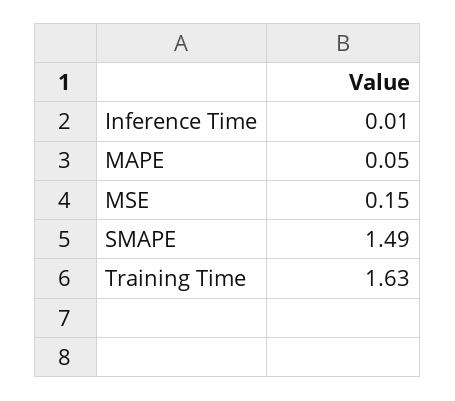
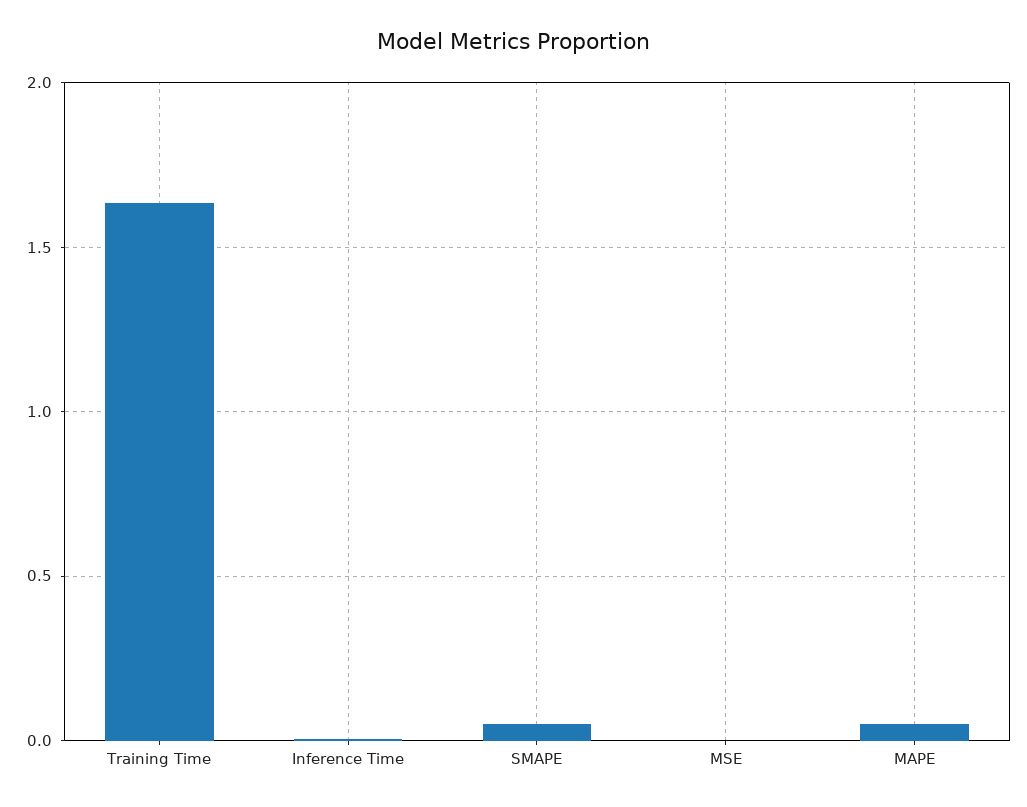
MSE: 0.15 -> 0
SMAPE: 1.49 -> 0.05

